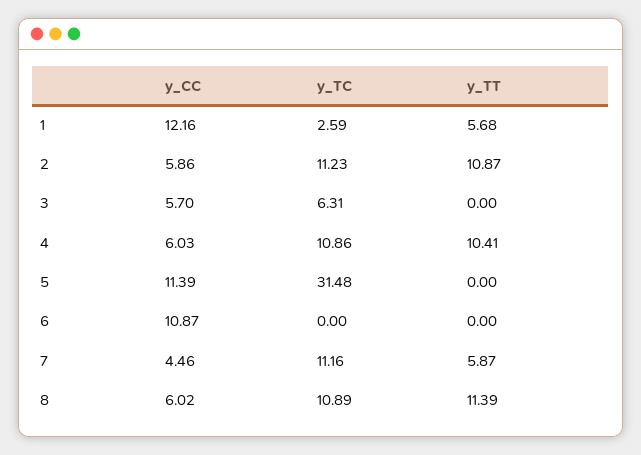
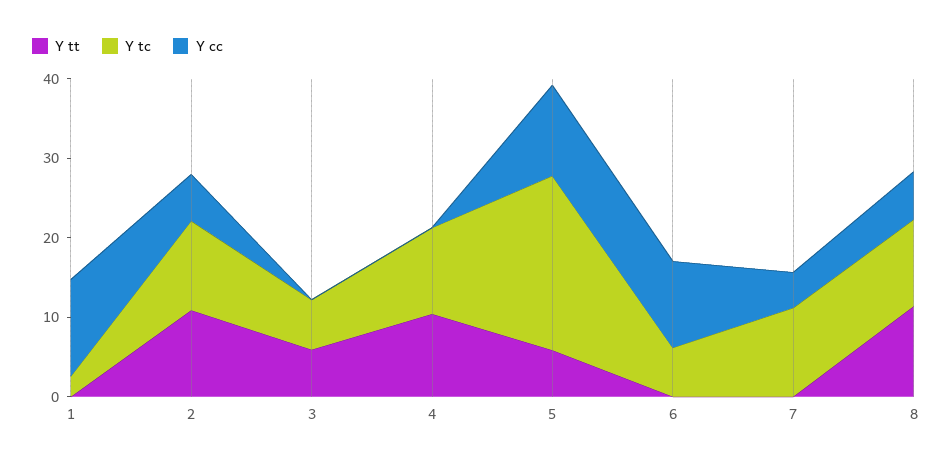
y_TT, 1: 5.68 -> 0
y_CC, 3: 5.7 -> 0
y_TT, 3: 0 -> 6
y_CC, 4: 6.03 -> 0
y_TC, 5: 31.48 -> 22
y_TT, 5: 0 -> 6
y_TC, 6: 0 -> 6
y_TT, 7: 5.87 -> 0

